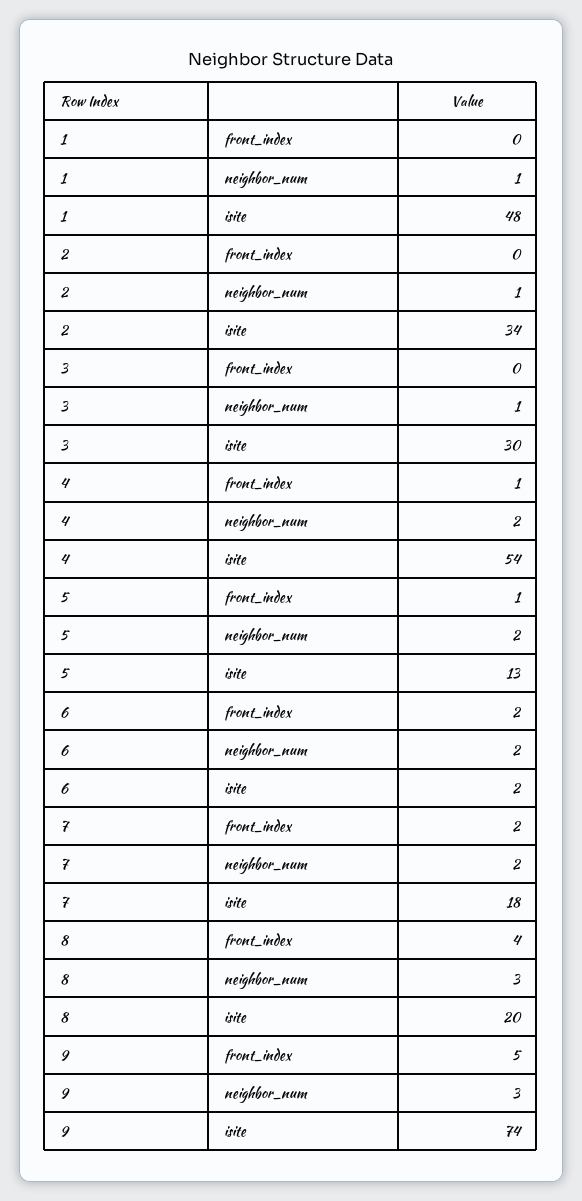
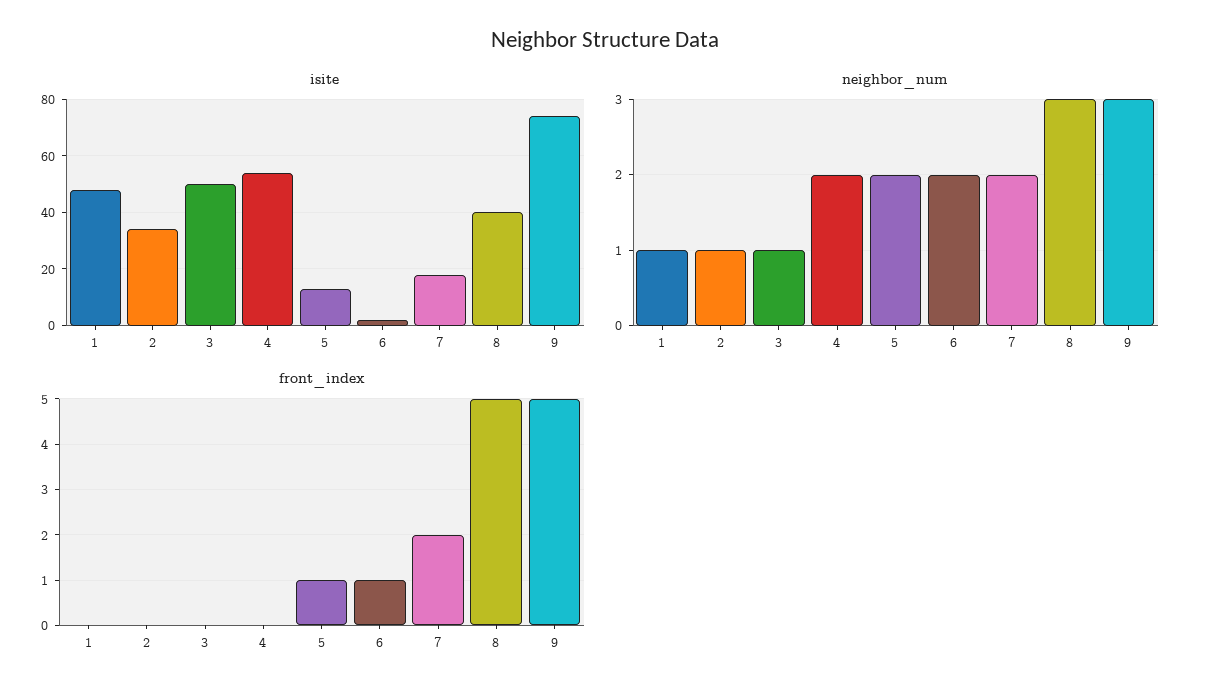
isite, 3: 30 -> 50
front_index, 4: 1 -> 0
front_index, 6: 2 -> 1
front_index, 8: 4 -> 5
isite, 8: 20 -> 40

